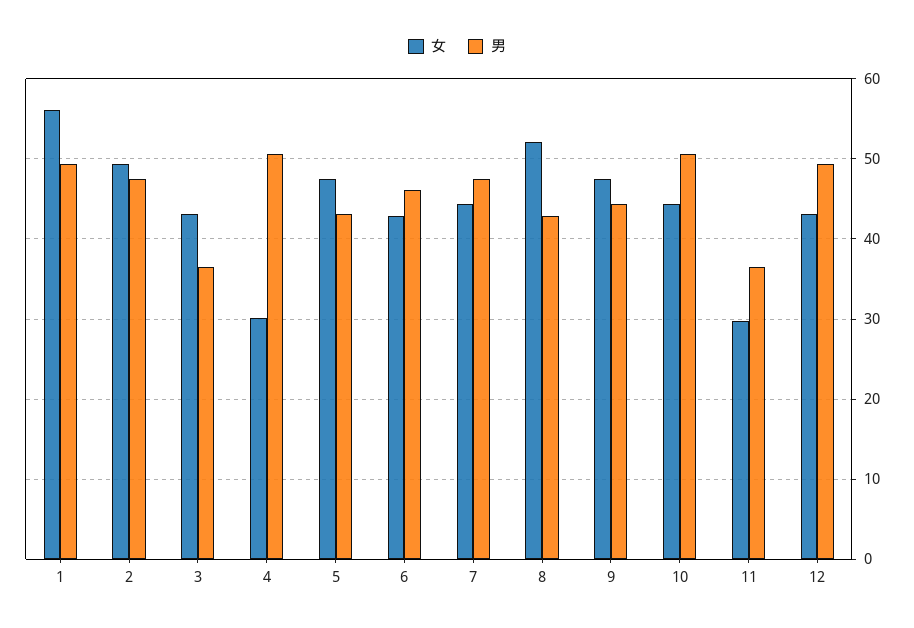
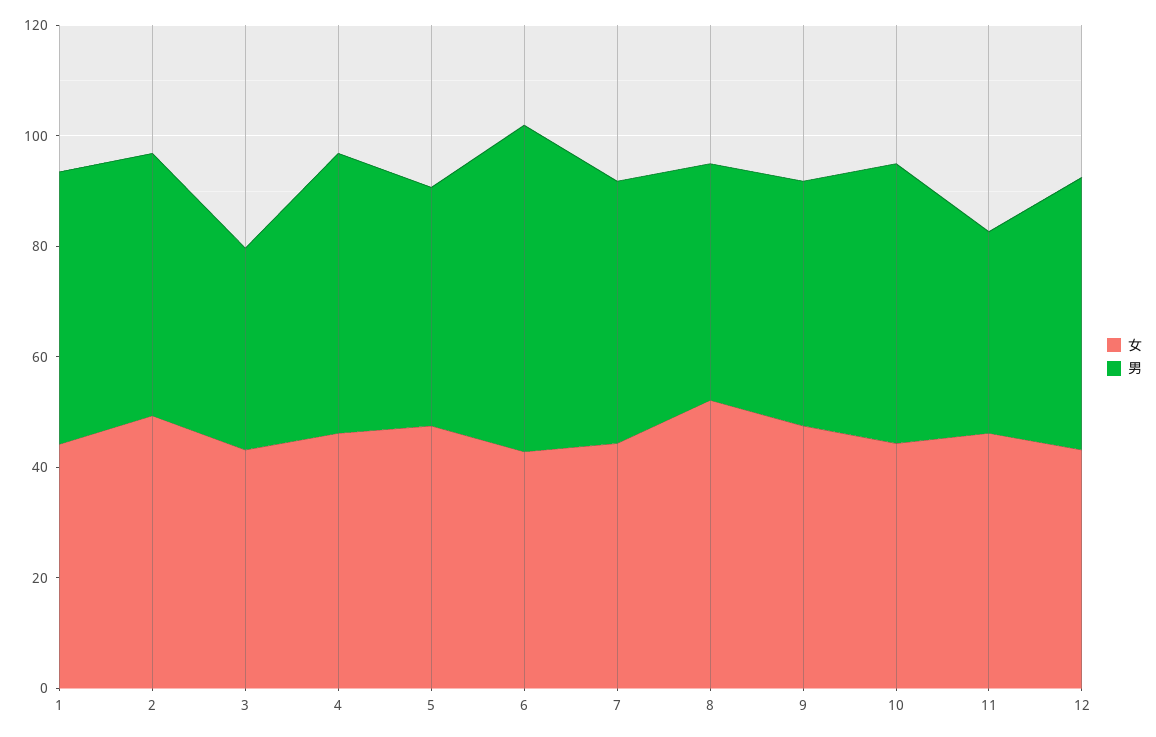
女, 1: 56 -> 45
女, 4: 30 -> 45
男, 6: 46 -> 60
女, 11: 30 -> 45

